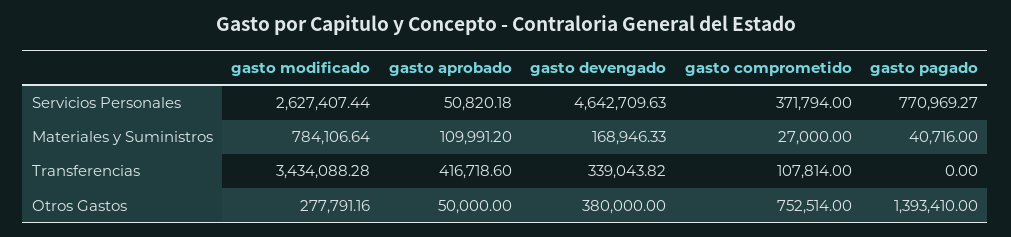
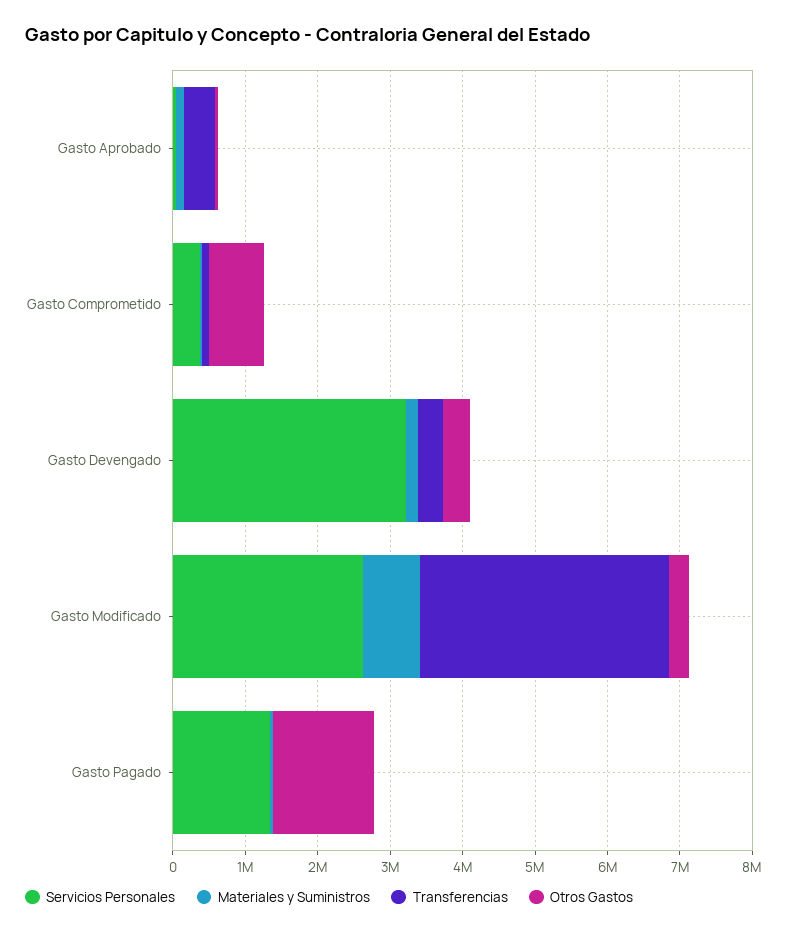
Servicios Personales, gasto devengado: 4642709.63 -> 3200000
Servicios Personales, gasto pagado: 770969.27 -> 1400000

